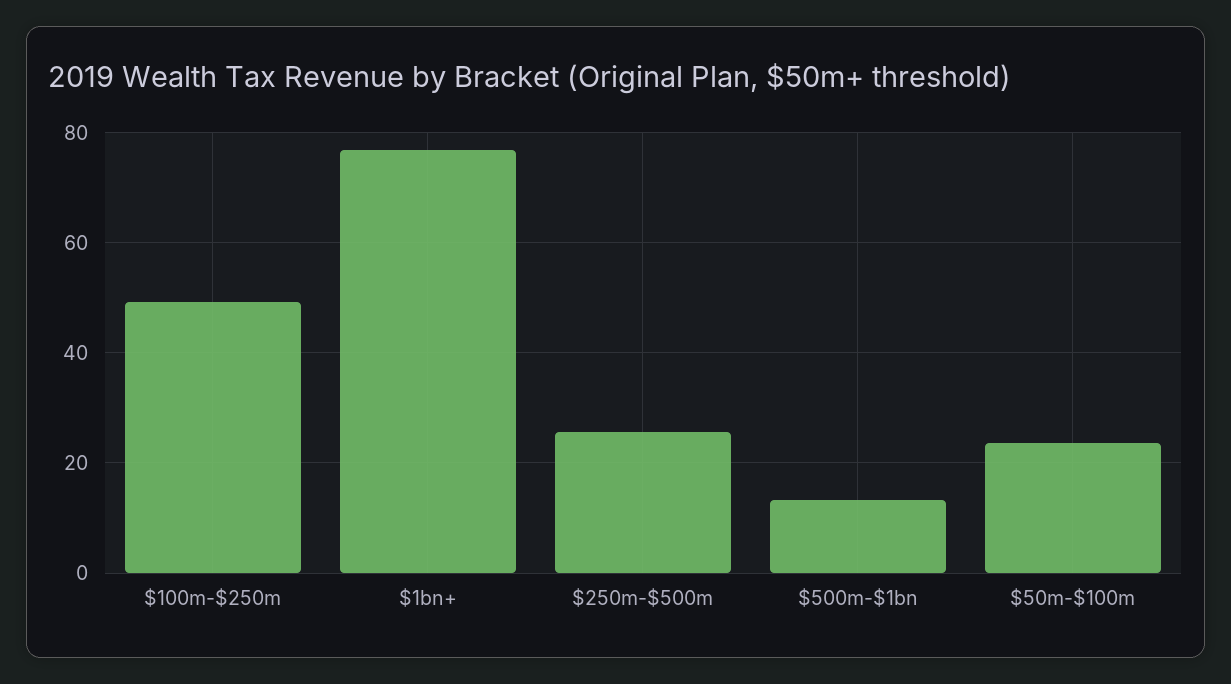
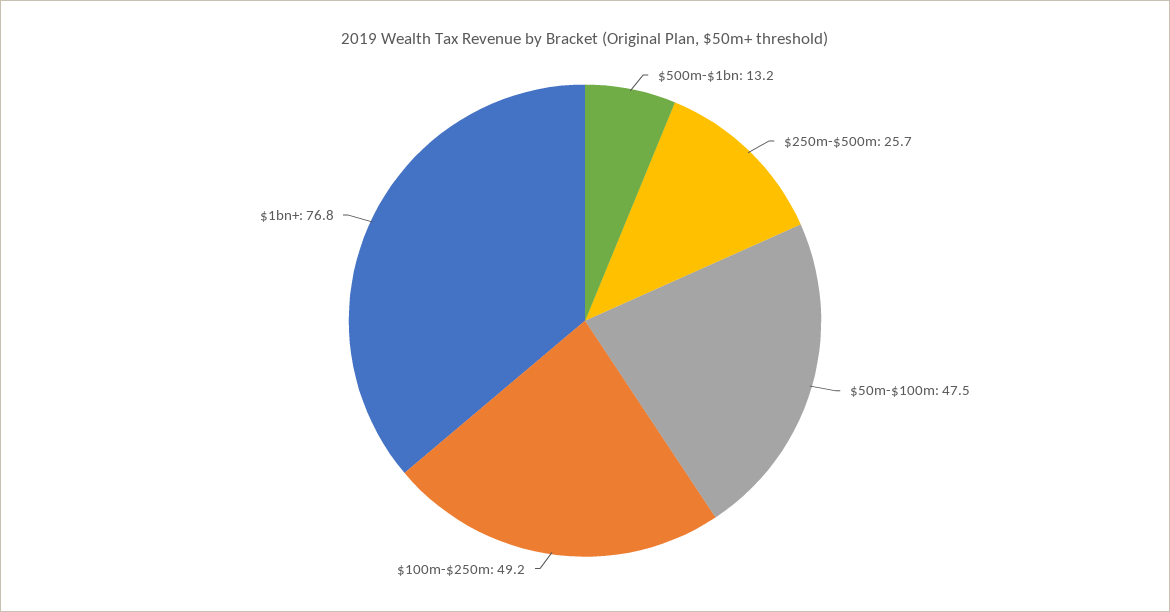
$50m-$100m: 24 -> 47.5

